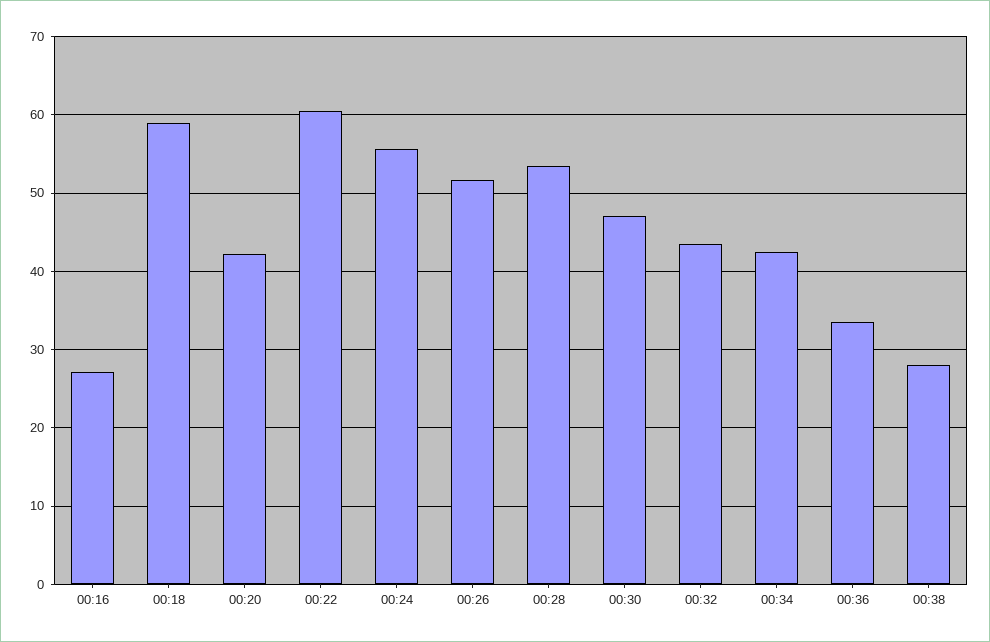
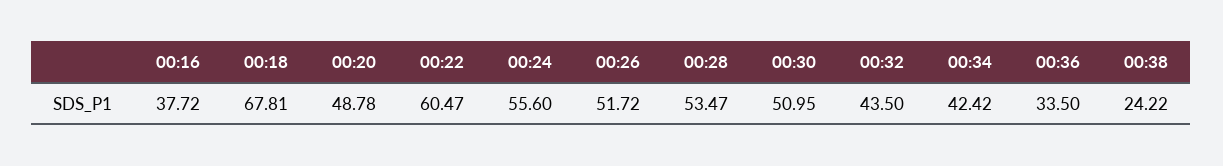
00:16: 27 -> 37.72
00:18: 59 -> 67.81
00:20: 42 -> 48.78
00:30: 47 -> 50.95
00:38: 28 -> 24.22

